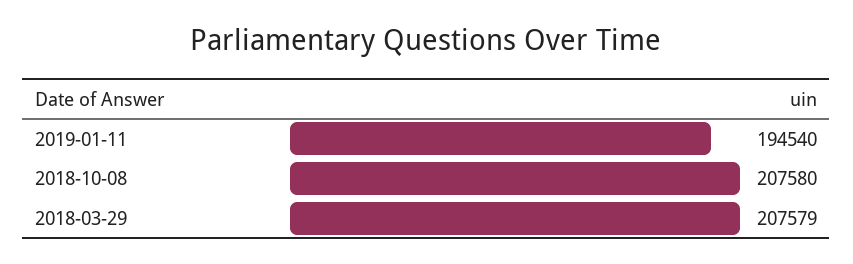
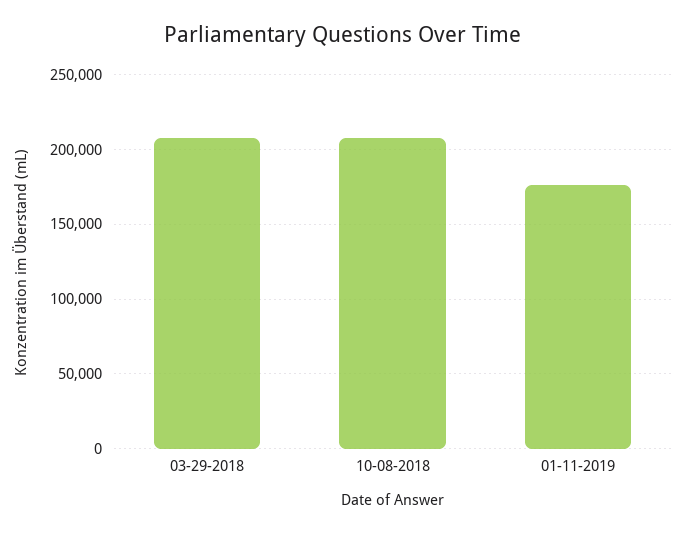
2019-01-11: 194540 -> 175000

